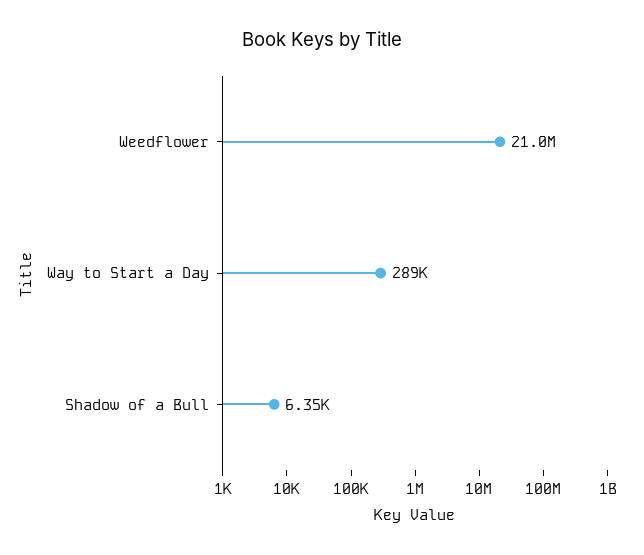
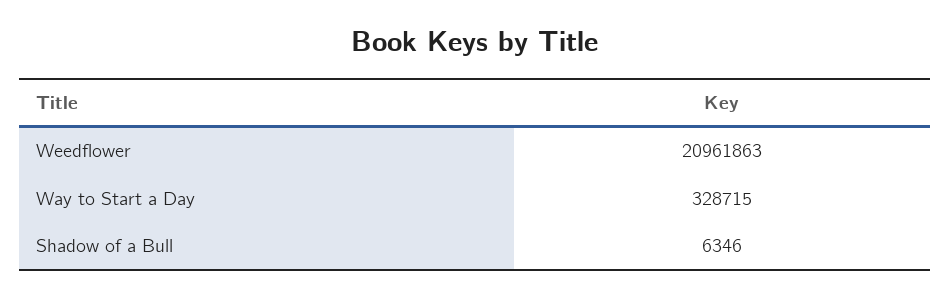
Way to Start a Day: 289000 -> 328715

